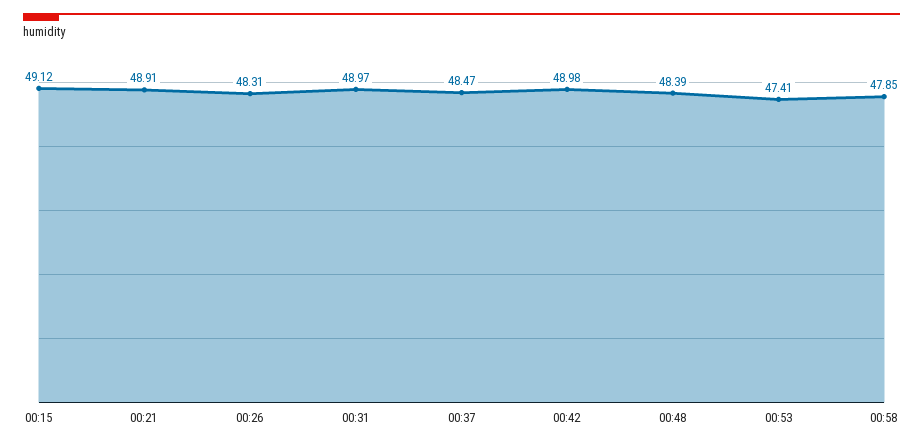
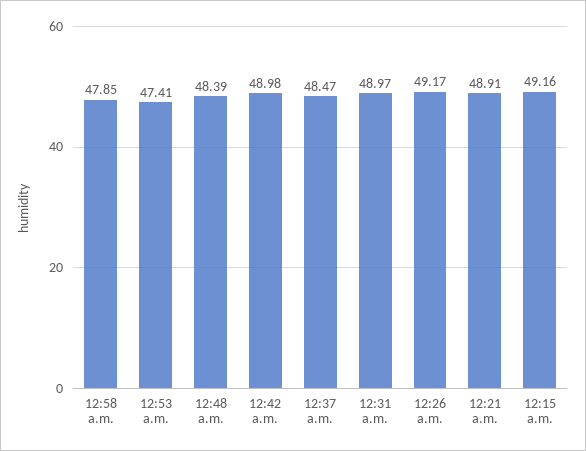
00:15: 49.12 -> 49.16
00:26: 48.31 -> 49.17

